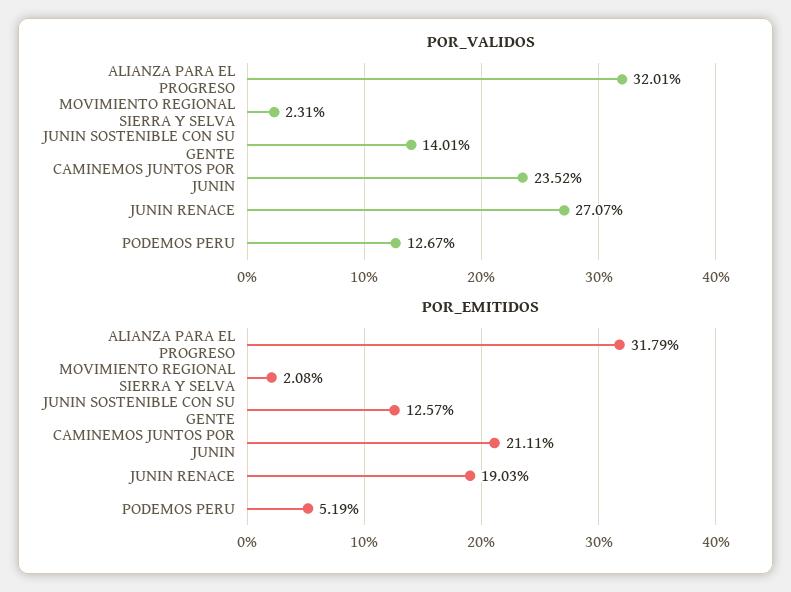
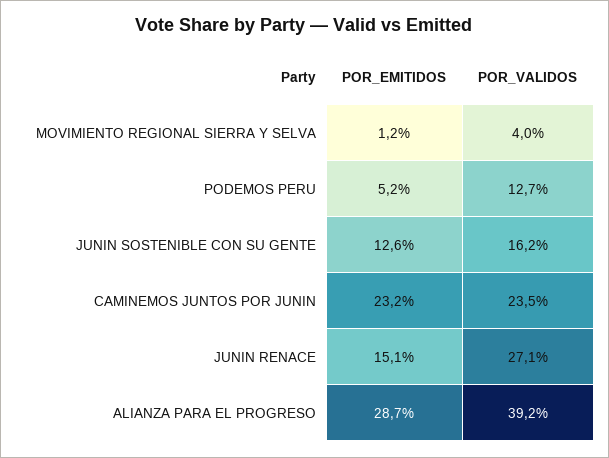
POR_VALIDOS, ALIANZA PARA EL PROGRESO: 32.01 -> 39.2
POR_VALIDOS, MOVIMIENTO REGIONAL SIERRA Y SELVA: 2.31 -> 4
POR_VALIDOS, JUNIN SOSTENIBLE CON SU GENTE: 14.01 -> 16.2
POR_EMITIDOS, ALIANZA PARA EL PROGRESO: 31.79 -> 28.7
POR_EMITIDOS, MOVIMIENTO REGIONAL SIERRA Y SELVA: 2.08 -> 1.2
POR_EMITIDOS, CAMINEMOS JUNTOS POR JUNIN: 21.11 -> 23.2
POR_EMITIDOS, JUNIN RENACE: 19.03 -> 15.1

